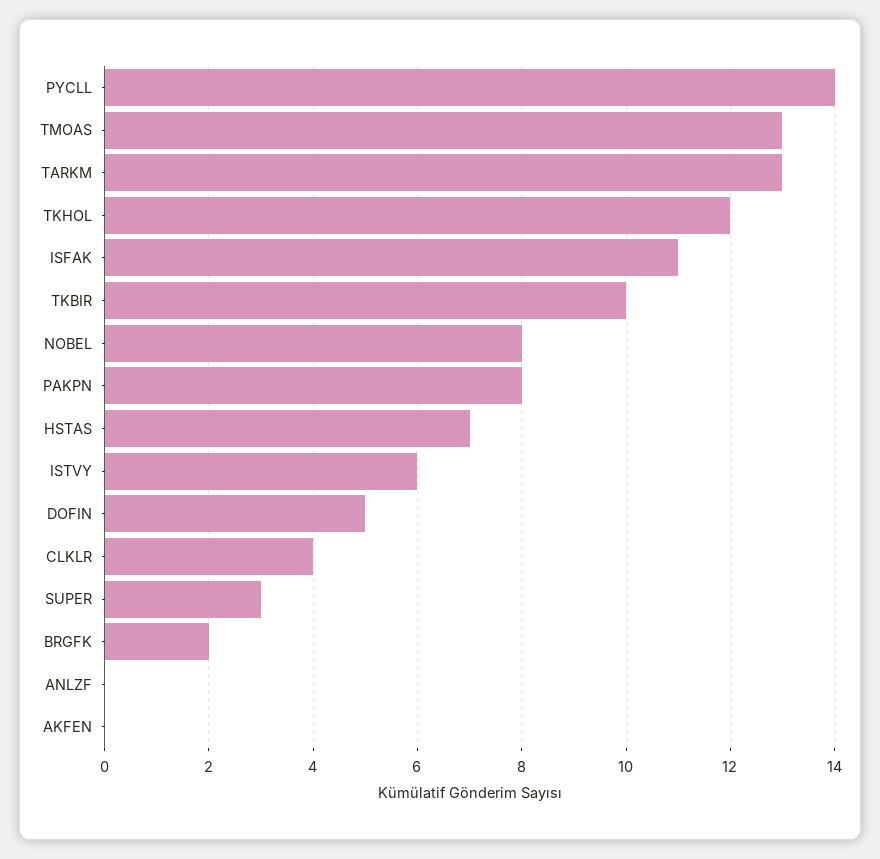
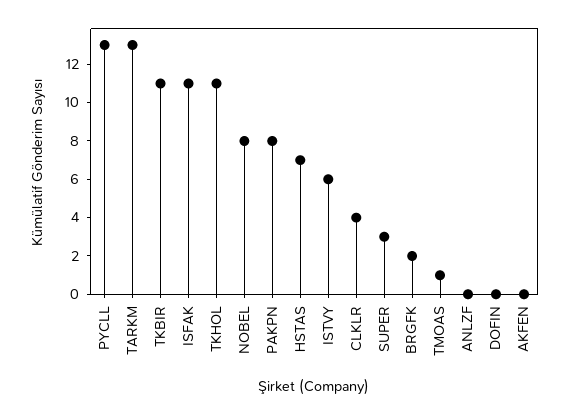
PYCLL: 14 -> 13
TMOAS: 13 -> 1
TKHOL: 12 -> 11
TKBIR: 10 -> 11
DOFIN: 5 -> 0

